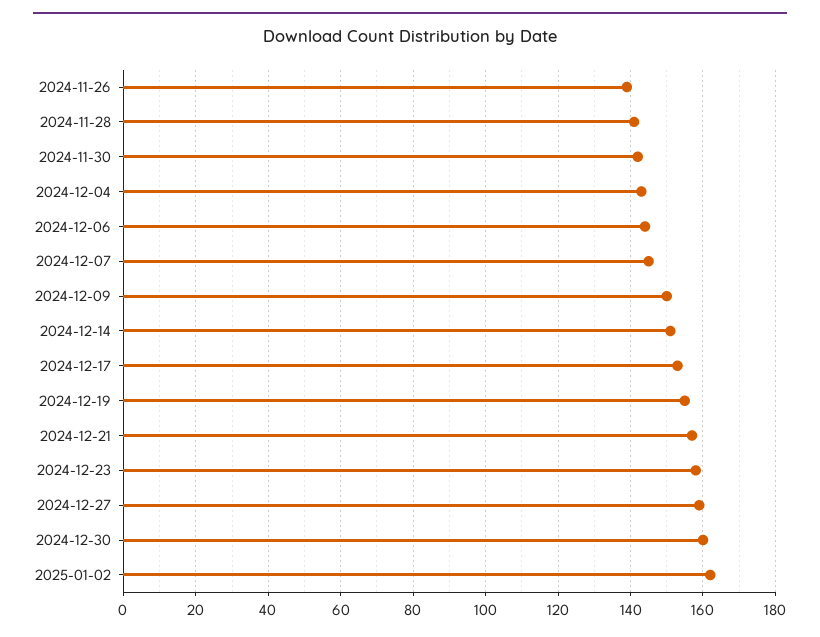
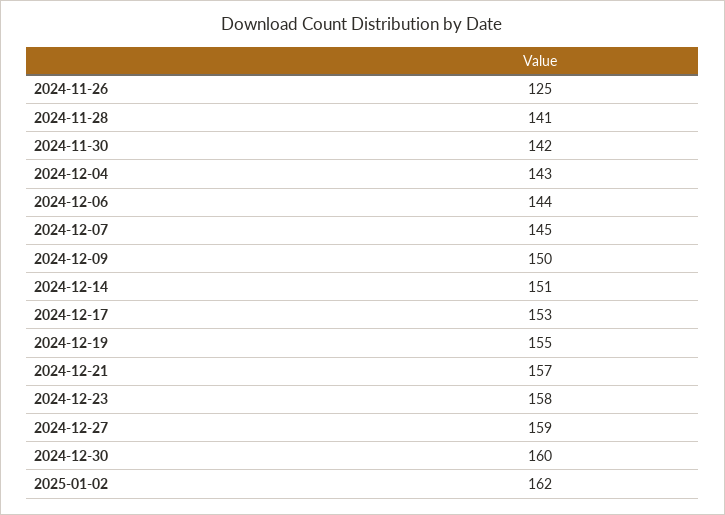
2024-11-26: 140 -> 125

